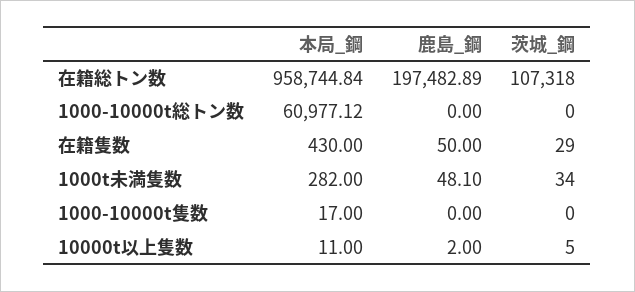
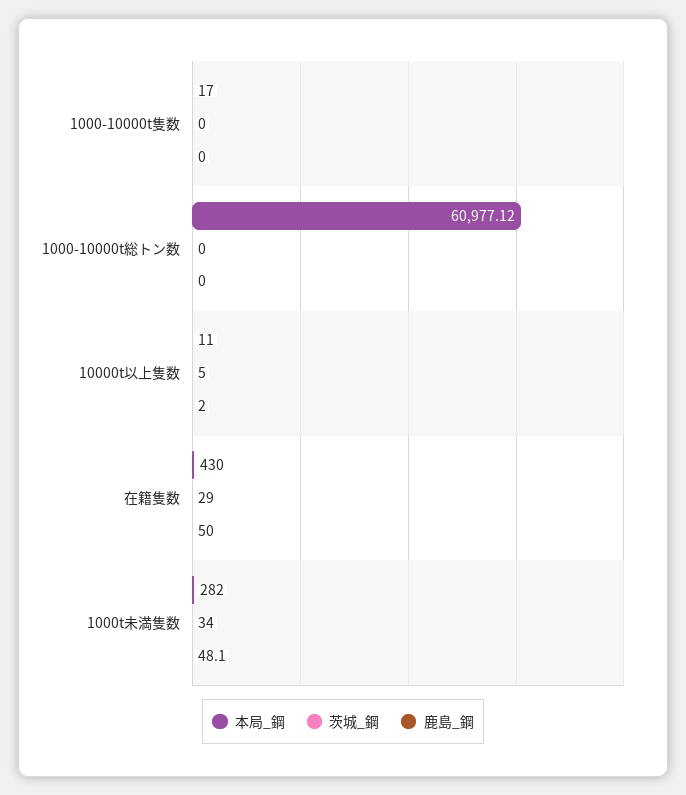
本局_鋼, 在籍総トン数: 958744.84 -> none
鹿島_鋼, 在籍総トン数: 197482.89 -> none
茨城_鋼, 在籍総トン数: 107318 -> none

